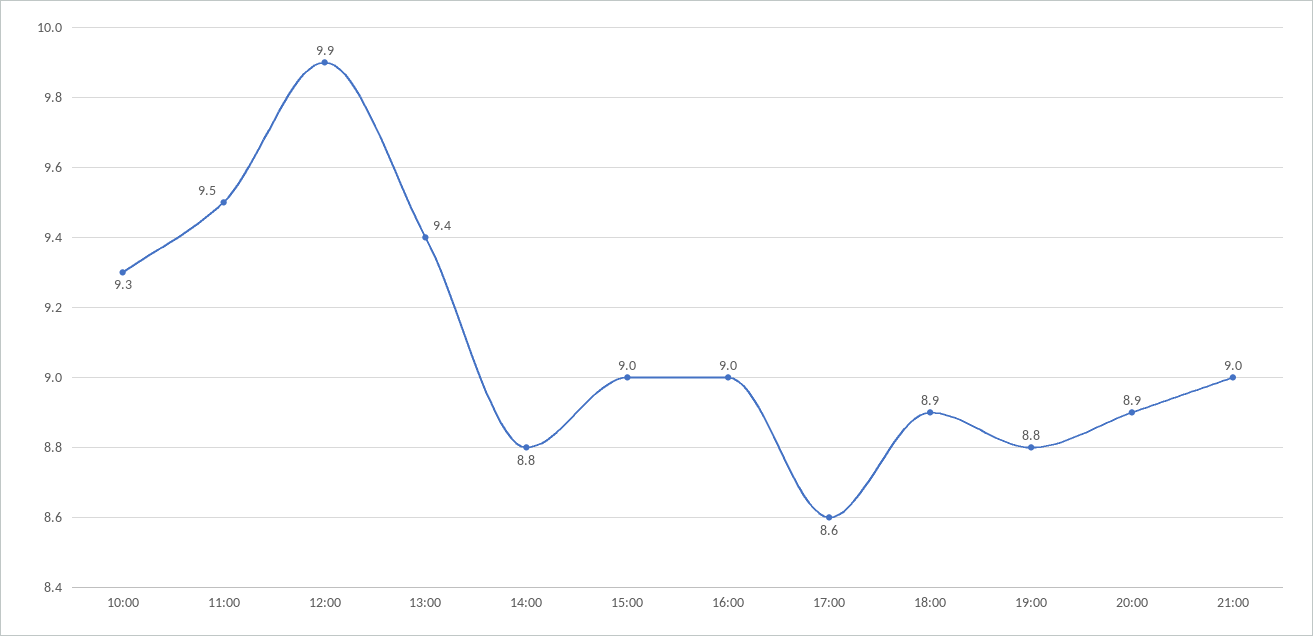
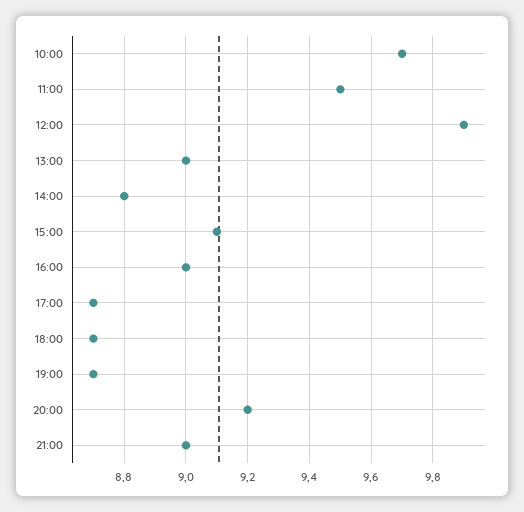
10:00: 9.3 -> 9.7
13:00: 9.4 -> 9
15:00: 9 -> 9.1
17:00: 8.6 -> 8.7
18:00: 8.9 -> 8.7
19:00: 8.8 -> 8.7
20:00: 8.9 -> 9.2

